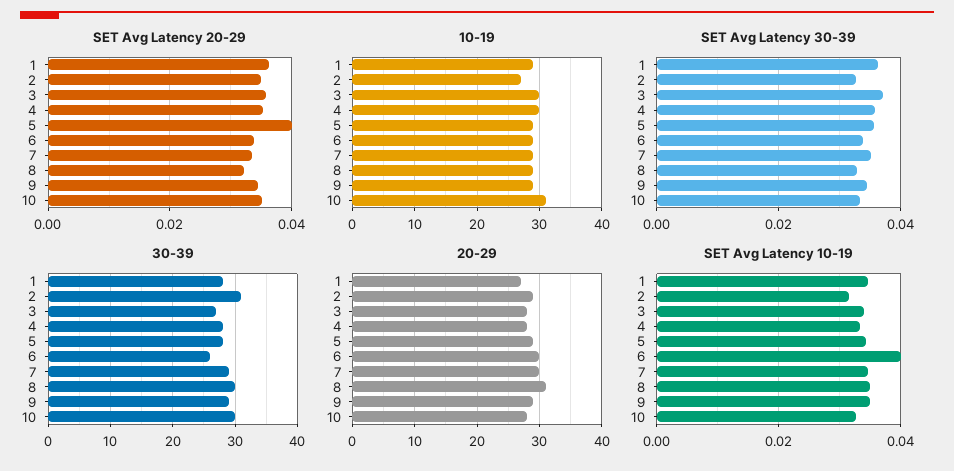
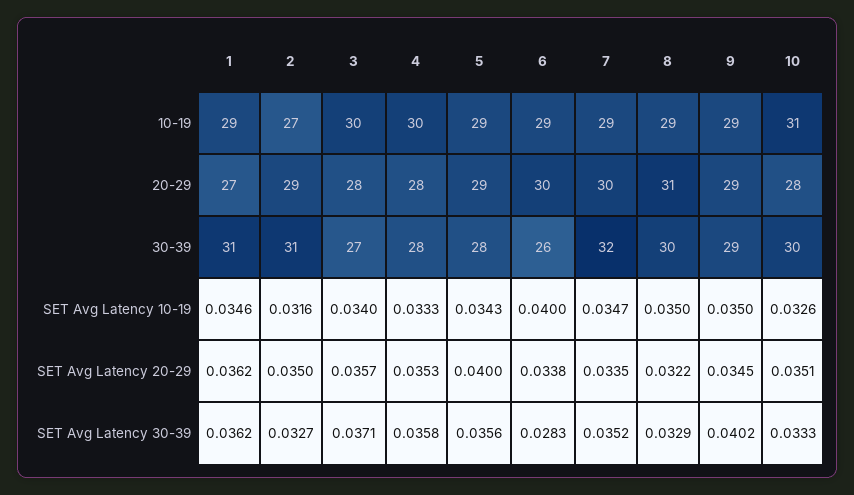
SET Avg Latency 30-39, 6: 0.034 -> 0.0283
SET Avg Latency 30-39, 9: 0.034 -> 0.0402
30-39, 1: 28 -> 31
30-39, 7: 29 -> 32

